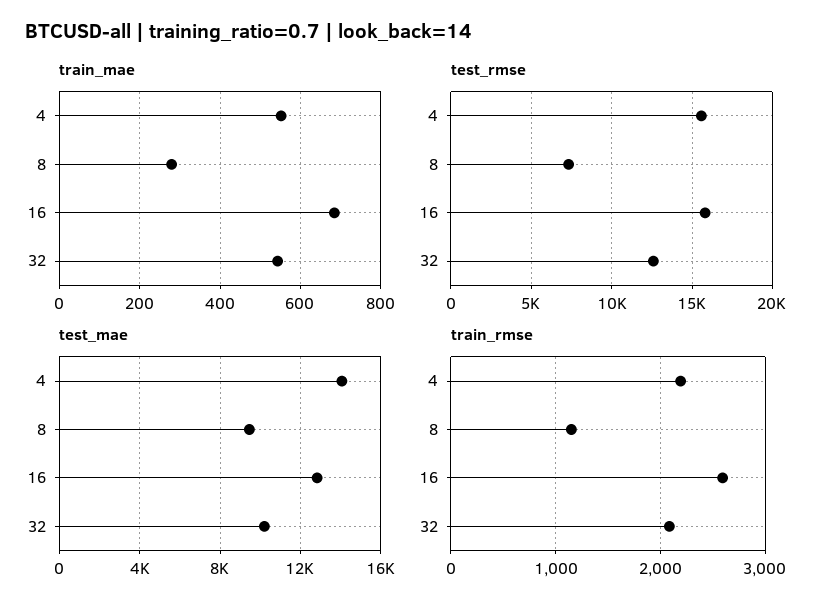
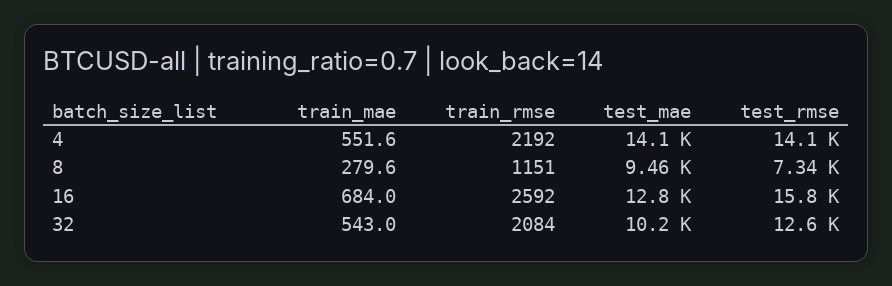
test_rmse, 4: 15500 -> 14100

